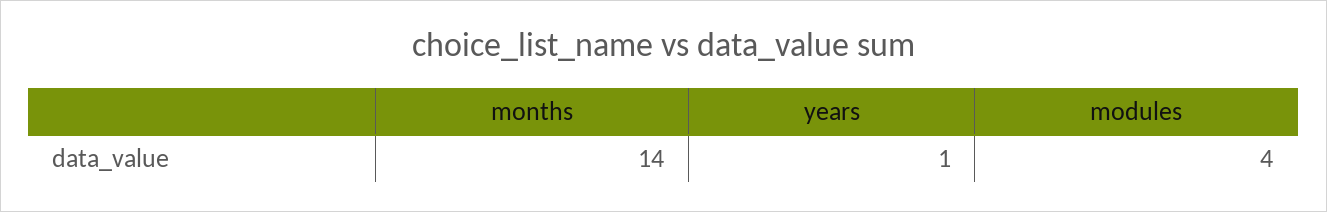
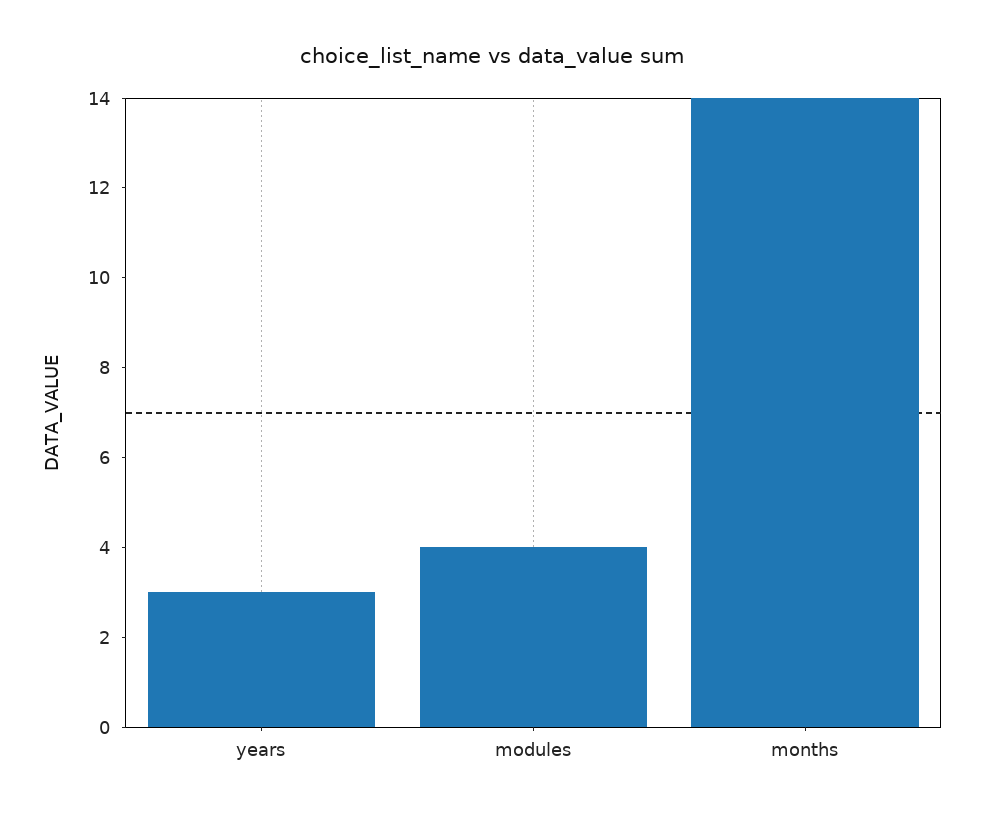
years: 1 -> 3

